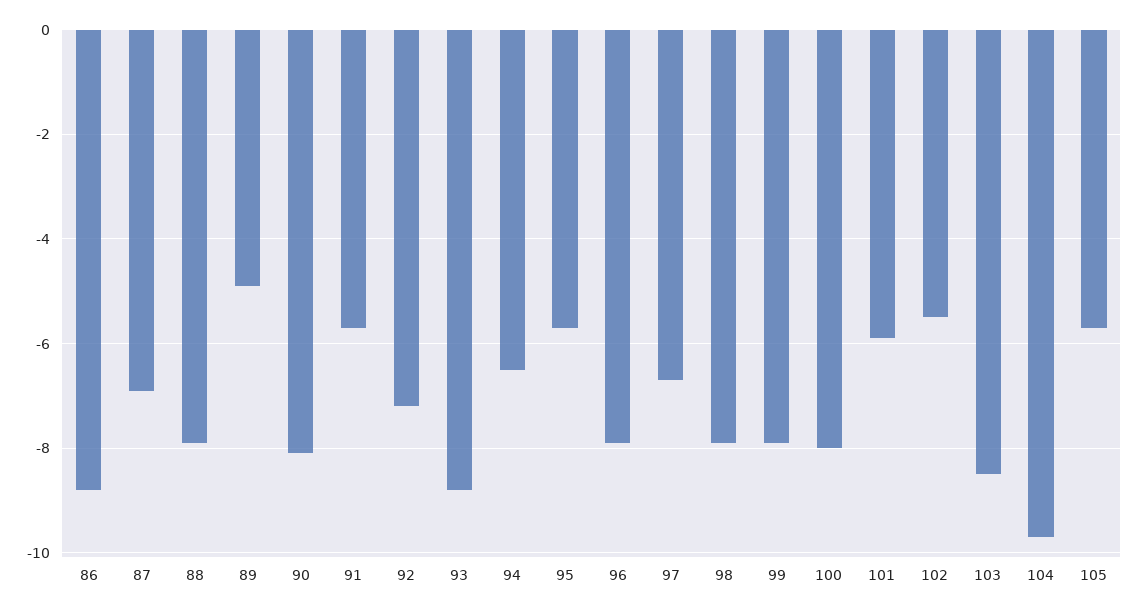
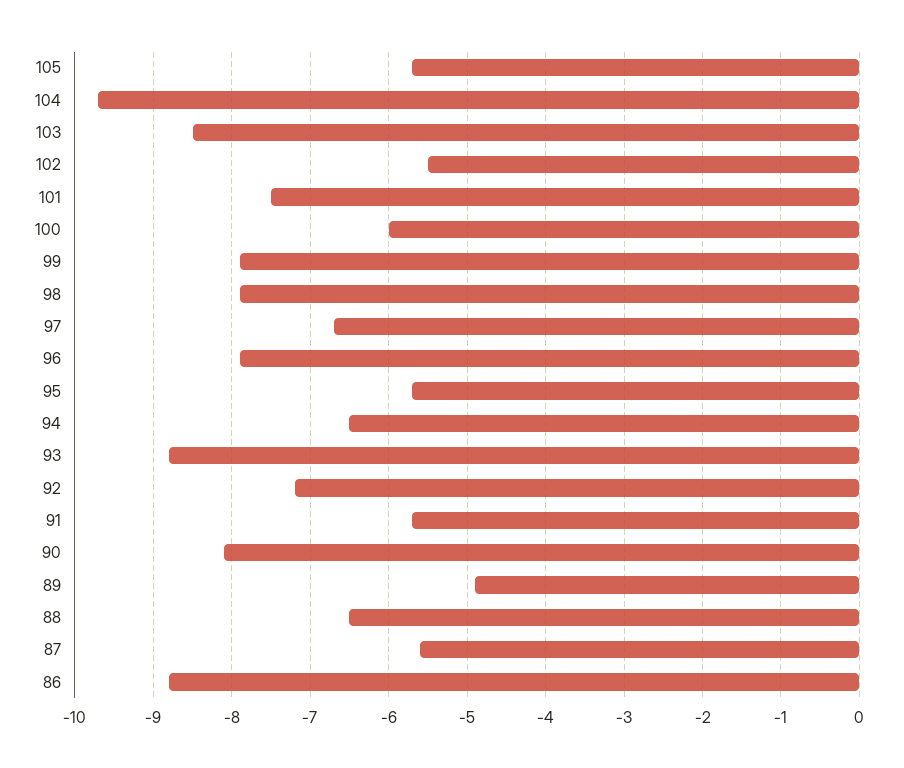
87: -7 -> -5.6
88: -8 -> -6.5
100: -8 -> -6
101: -6 -> -7.5

